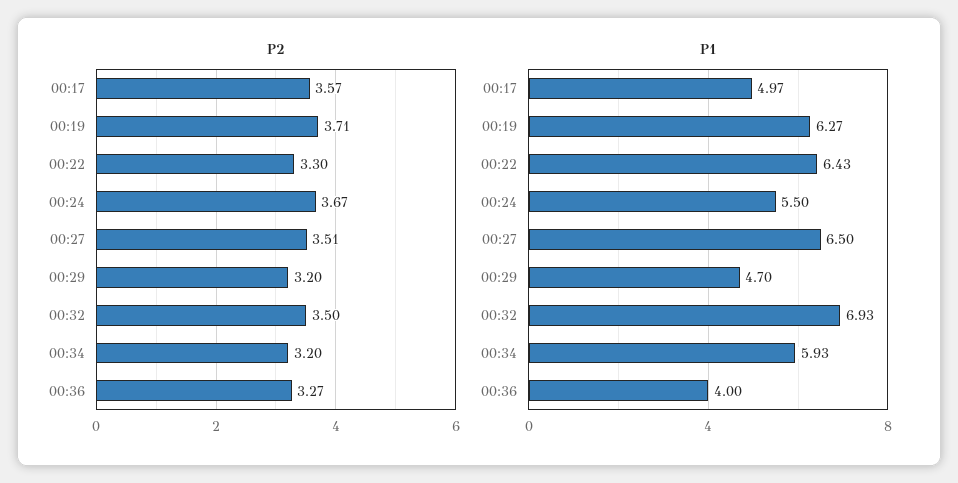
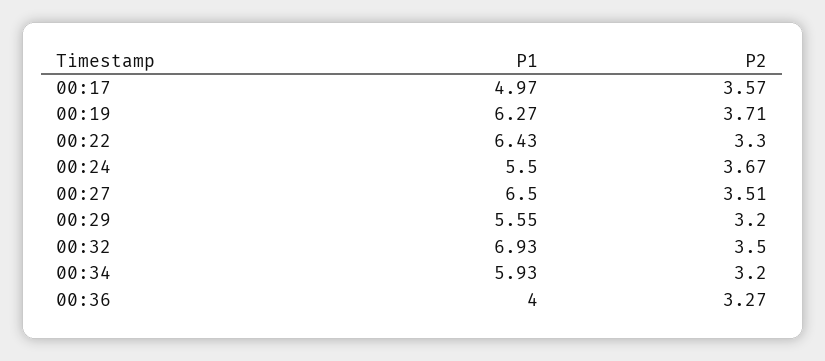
P1, 00:29: 4.7 -> 5.55

